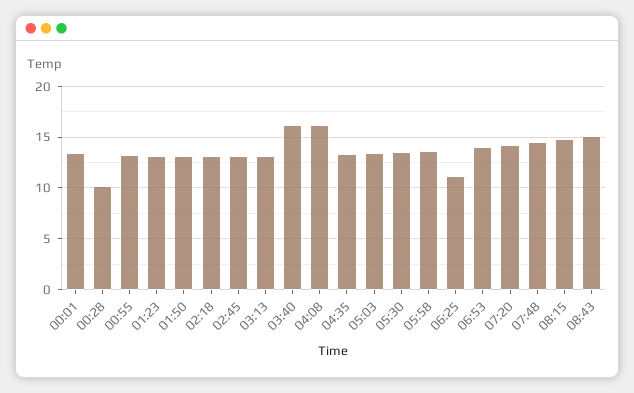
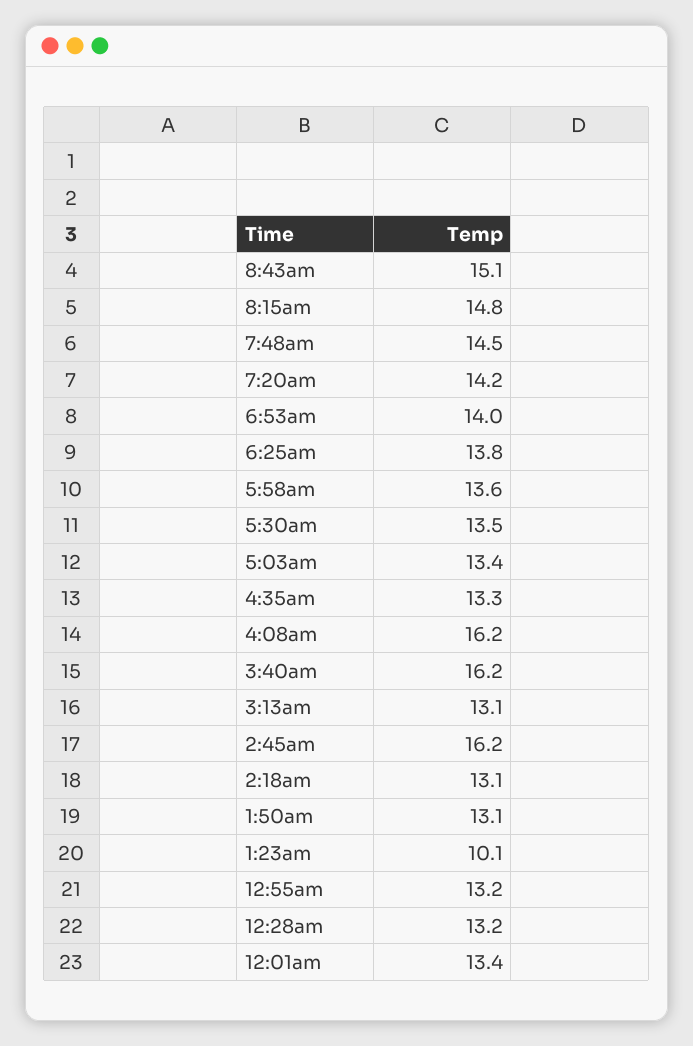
00:28: 10 -> 13.2
01:23: 13 -> 10.1
02:45: 13 -> 16.2
06:25: 11 -> 13.8

